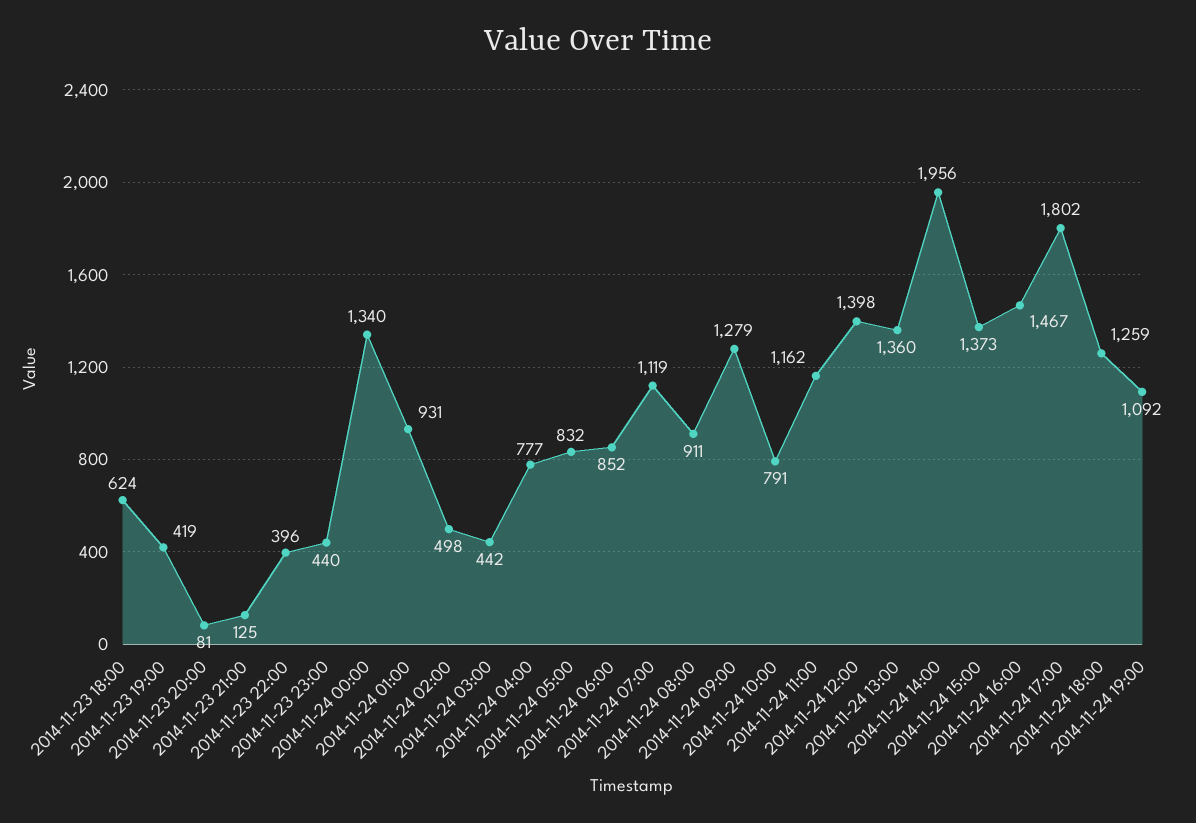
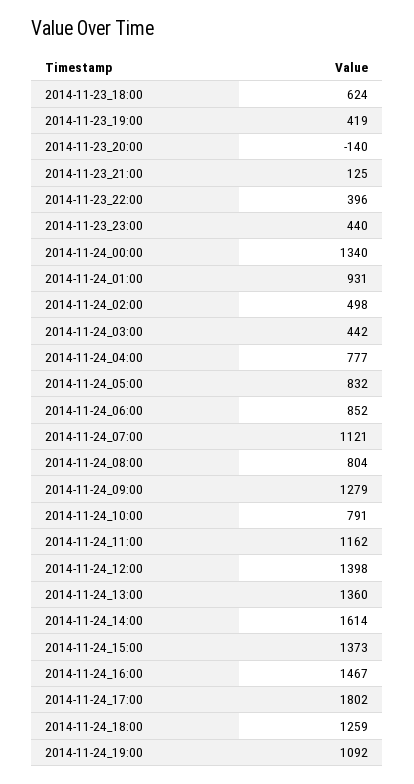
2014-11-23 20:00: 81 -> -140
2014-11-24 07:00: 1119 -> 1121
2014-11-24 08:00: 911 -> 804
2014-11-24 14:00: 1956 -> 1614

